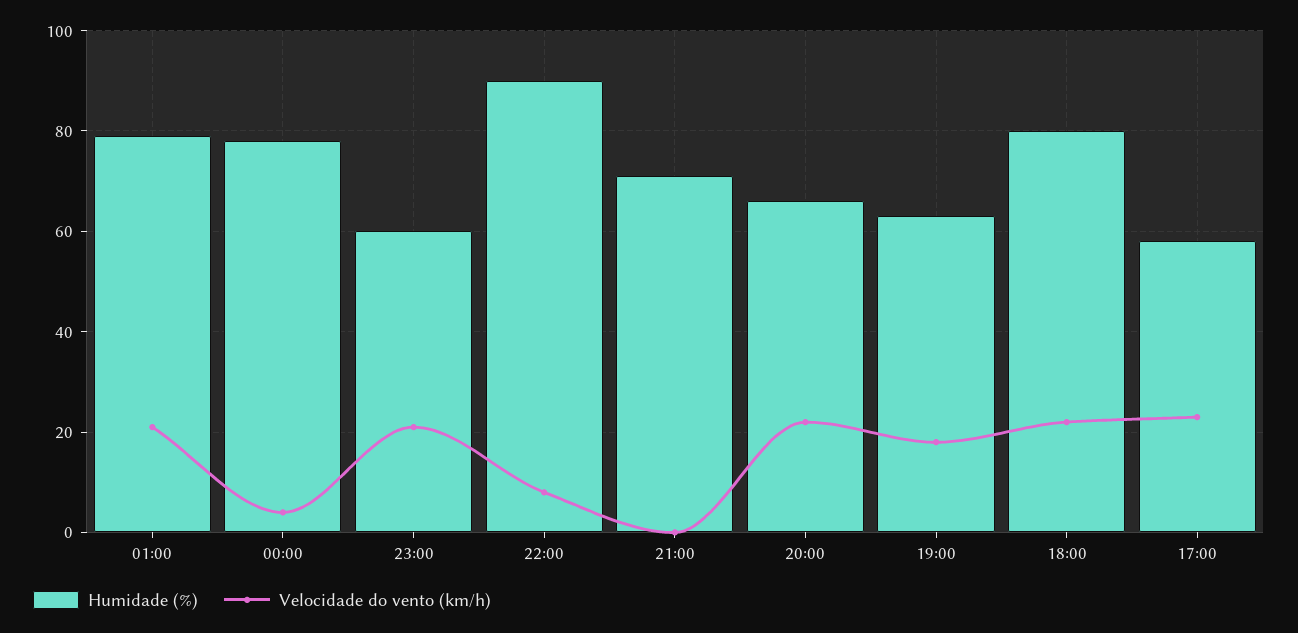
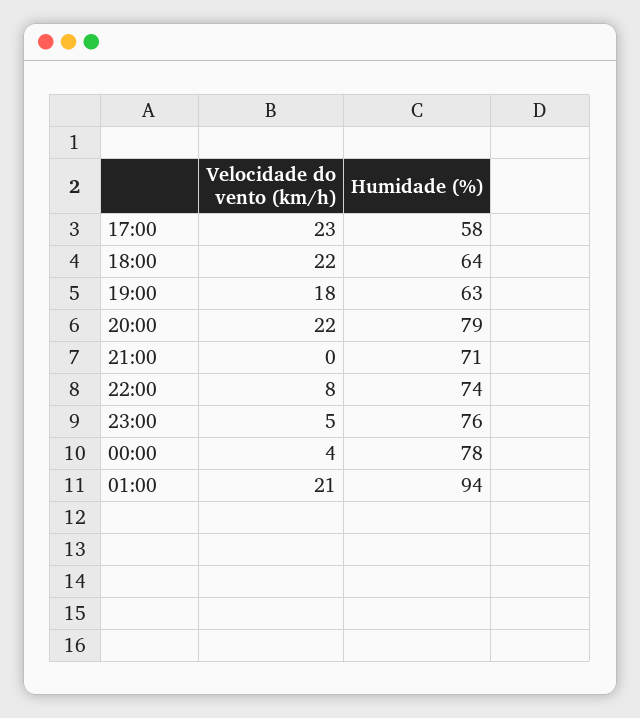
Humidade (%), 01:00: 80 -> 94
Humidade (%), 23:00: 60 -> 76
Velocidade do vento (km/h), 23:00: 20 -> 5
Humidade (%), 22:00: 90 -> 74
Humidade (%), 20:00: 65 -> 79
Humidade (%), 18:00: 80 -> 64

